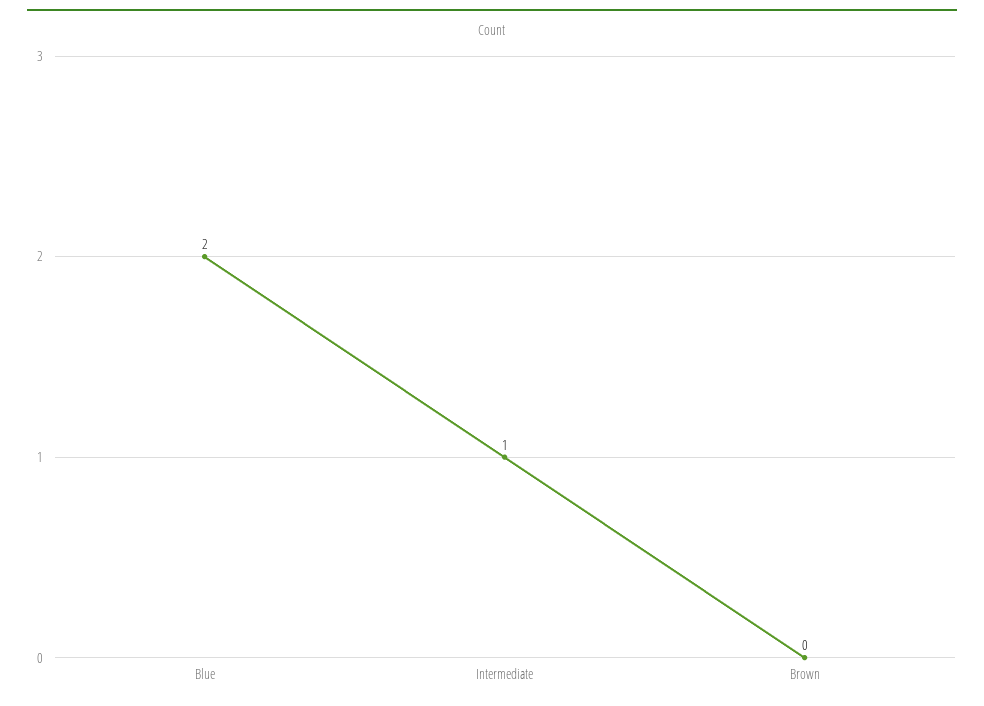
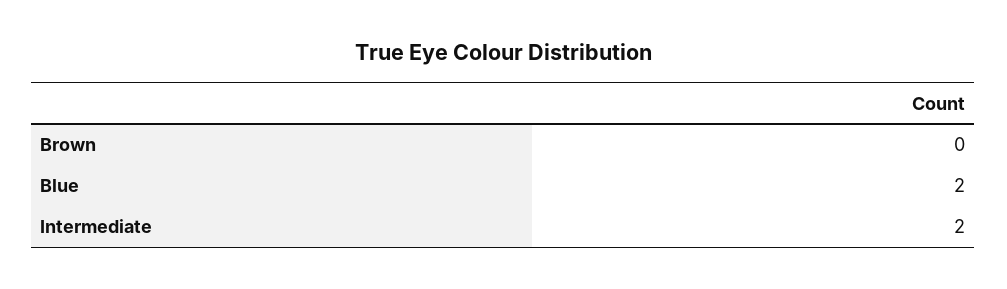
Intermediate: 1 -> 2

